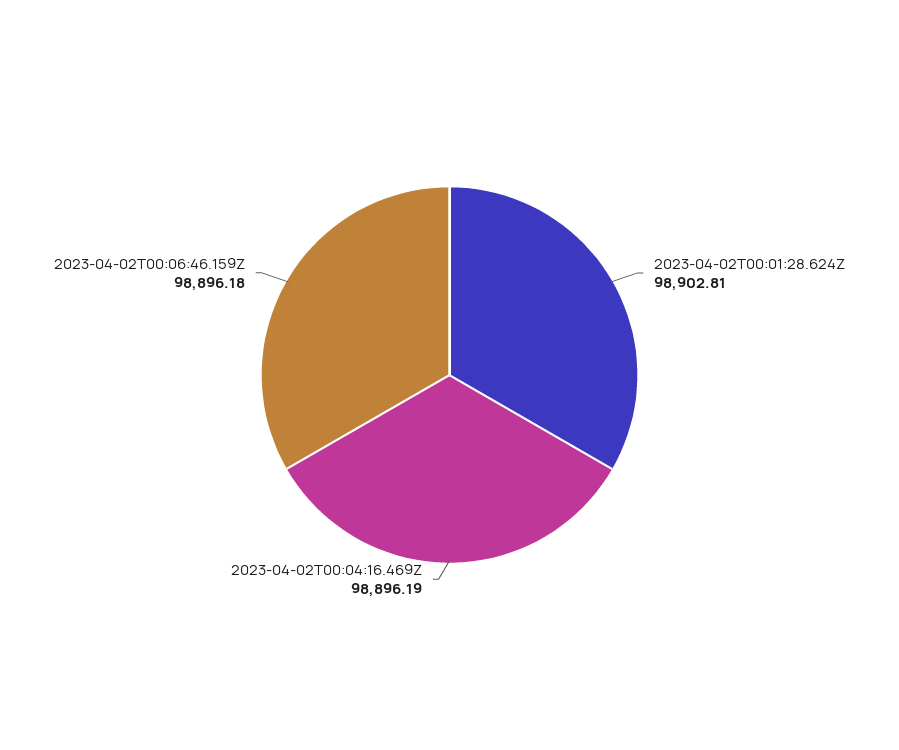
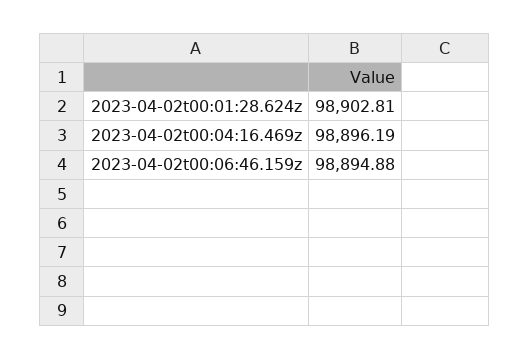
2023-04-02T00:06:46.159Z: 98896.18 -> 98894.88

